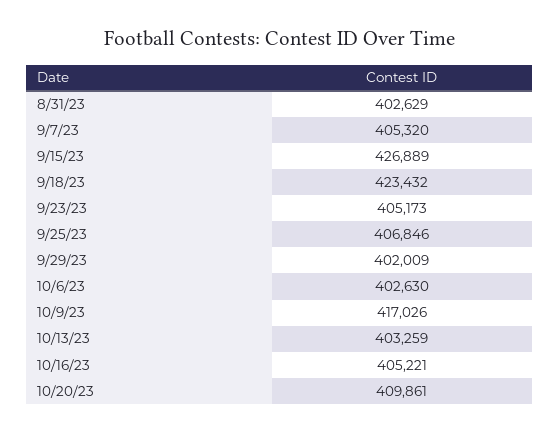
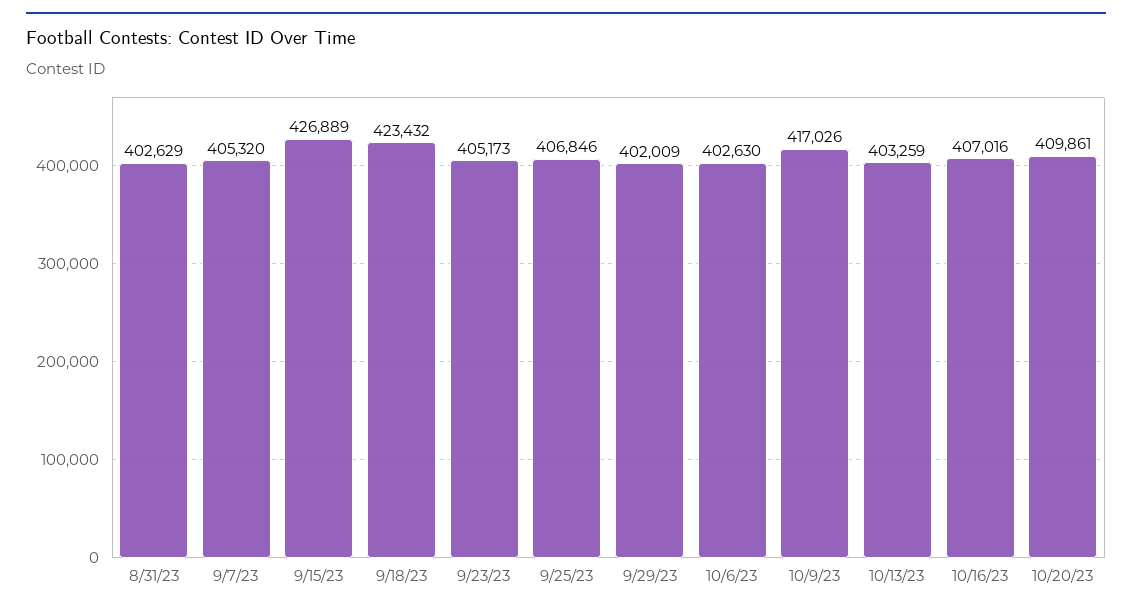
10/16/23: 405221 -> 407016

